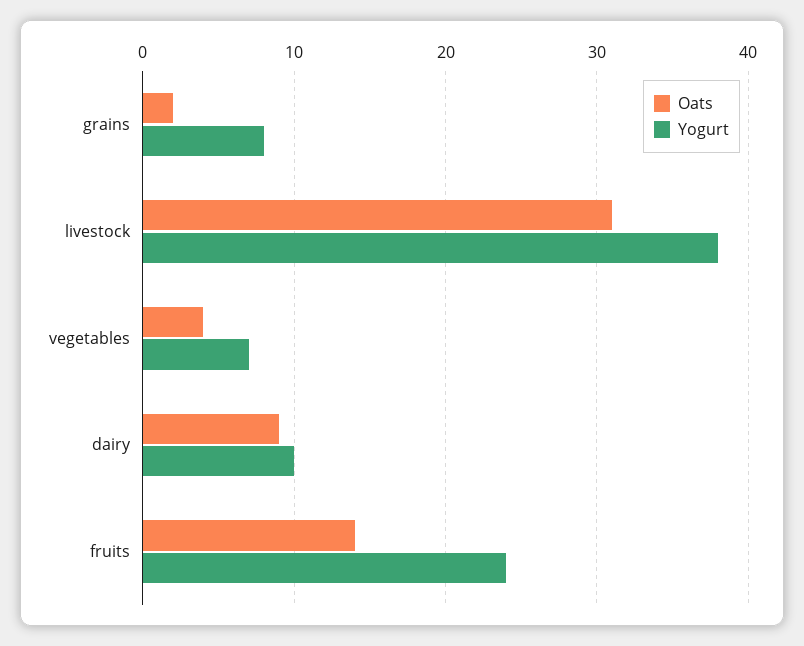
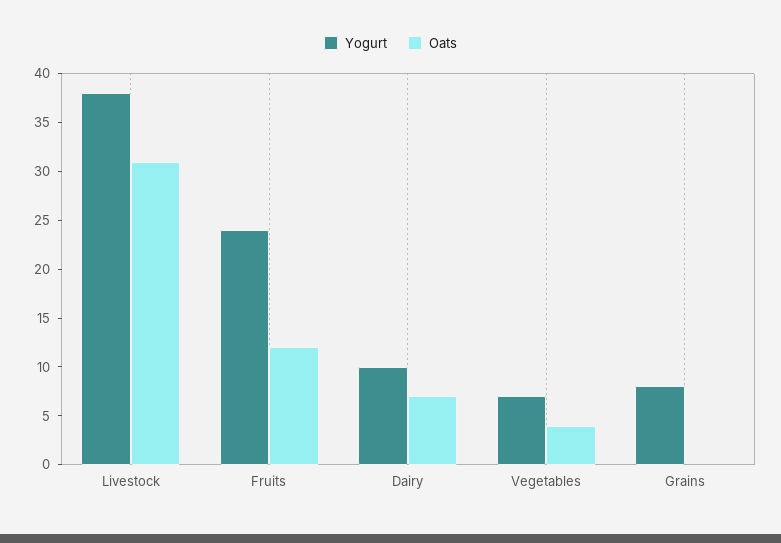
Oats, grains: 2 -> 0
Oats, dairy: 9 -> 7
Oats, fruits: 14 -> 12

